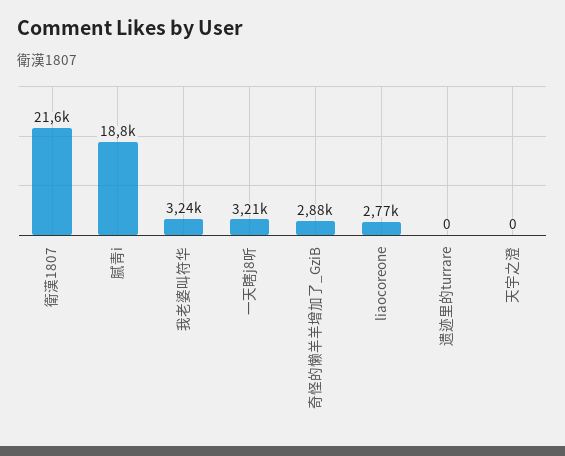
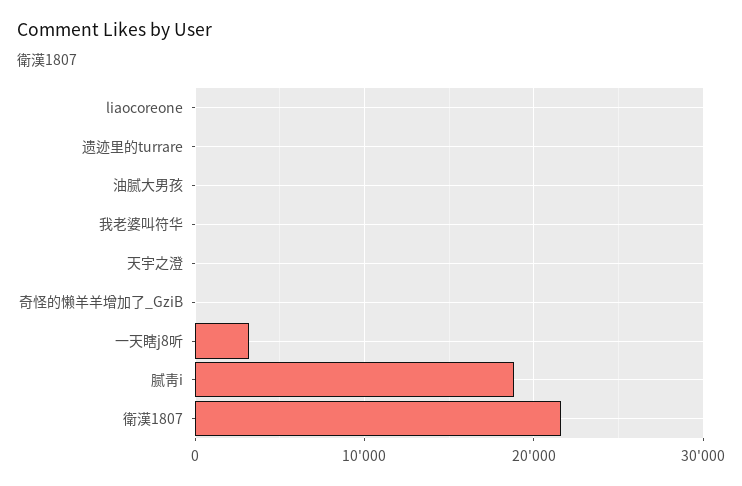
我老婆叫符华: 3240 -> 0
奇怪的懒羊羊增加了_GziB: 2880 -> 0
liaocoreone: 2770 -> 0
油腻大男孩: none -> 0

